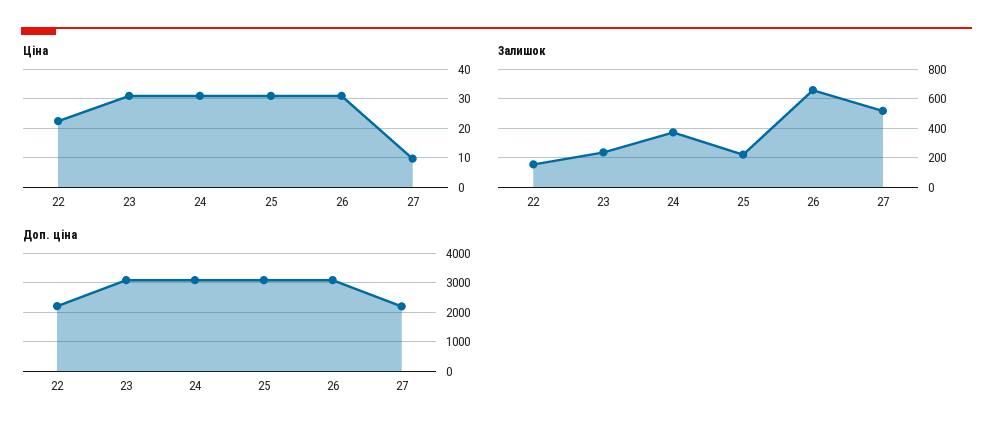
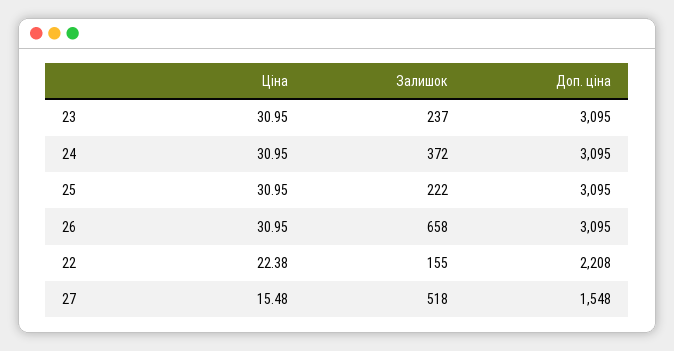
Ціна, 27: 10 -> 15.48
Доп. ціна, 27: 2250 -> 1548

